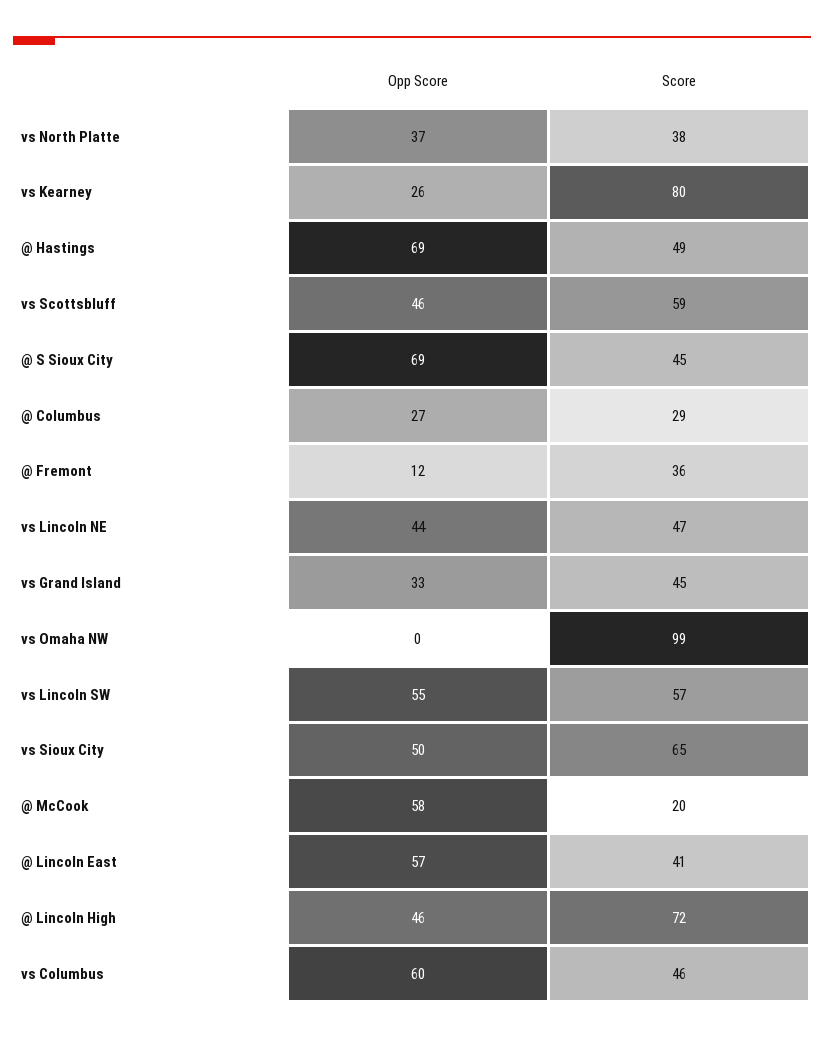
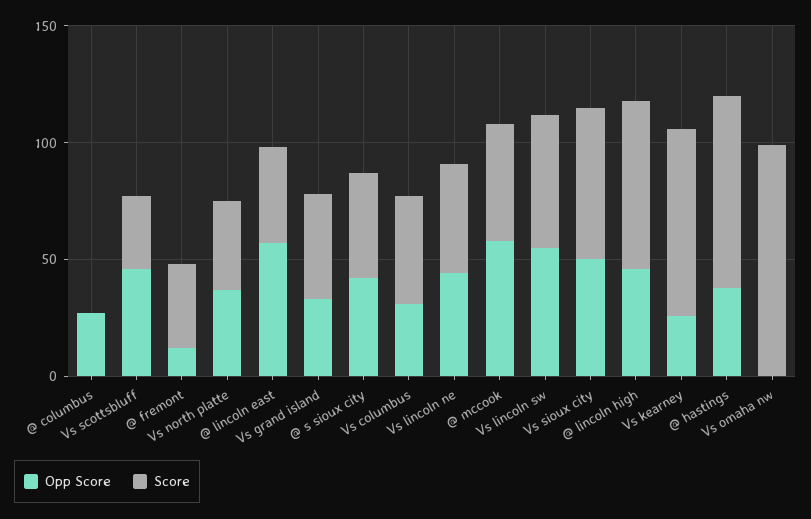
Opp Score, @ Hastings: 69 -> 40
Score, @ Hastings: 49 -> 80
Score, vs Scottsbluff: 59 -> 30
Opp Score, @ S Sioux City: 69 -> 40
Score, @ Columbus: 29 -> 0
Score, @ McCook: 20 -> 50
Opp Score, vs Columbus: 60 -> 30

